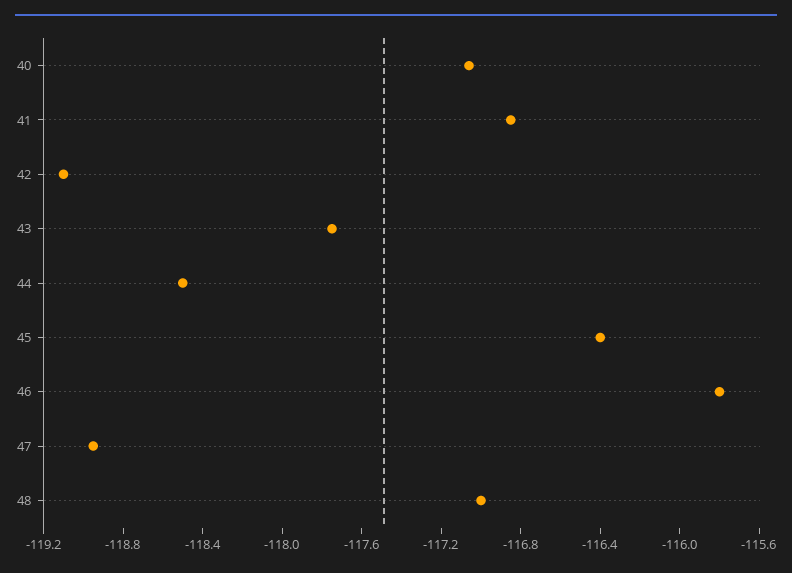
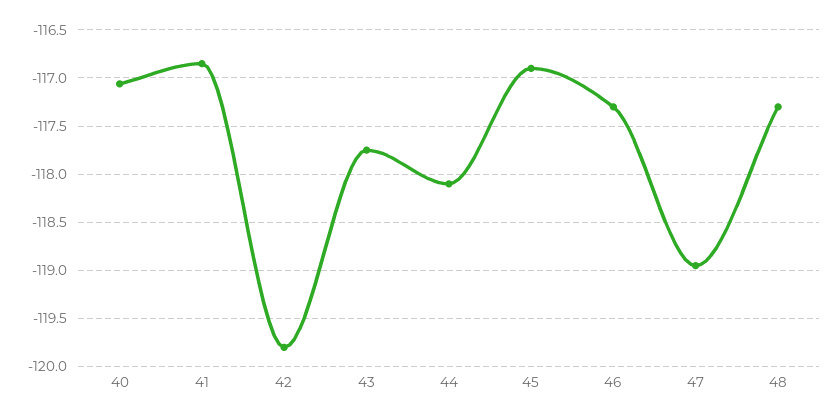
42: -119.1 -> -119.8
44: -118.5 -> -118.1
45: -116.4 -> -116.9
46: -115.8 -> -117.3
48: -117 -> -117.3

